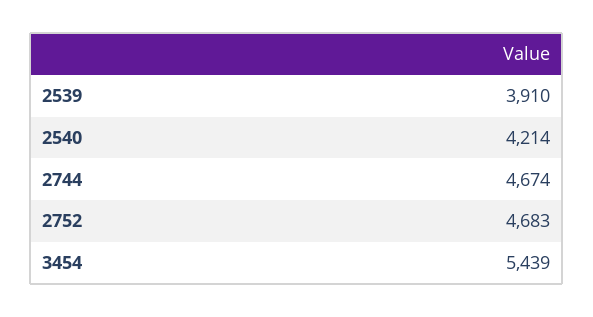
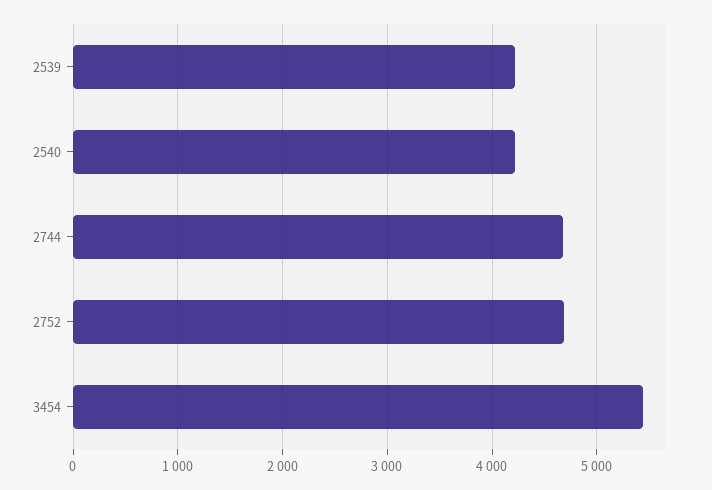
2539: 3910 -> 4200

